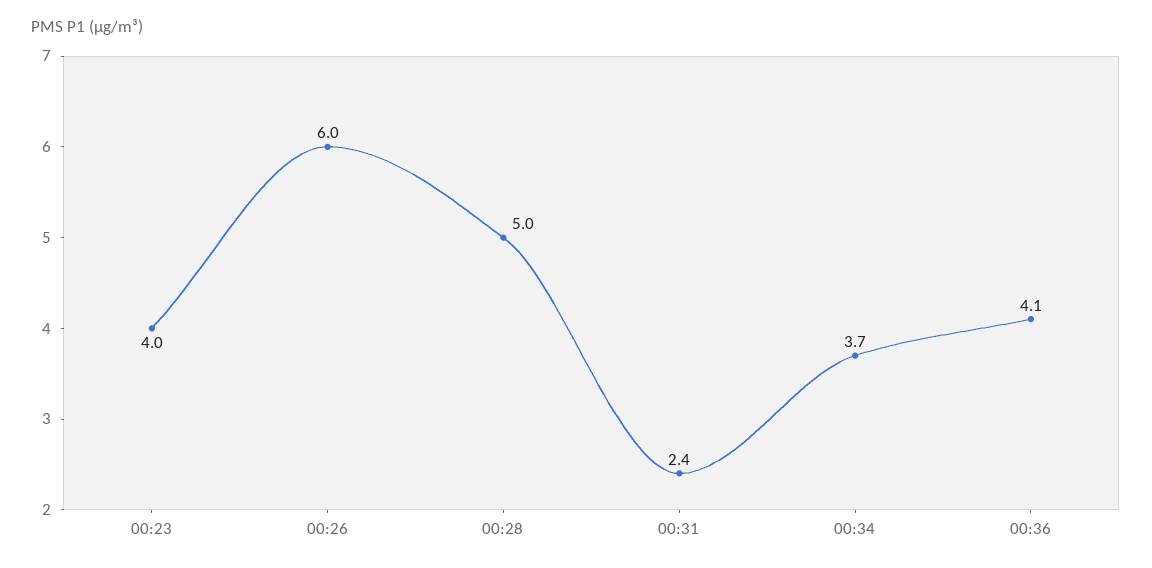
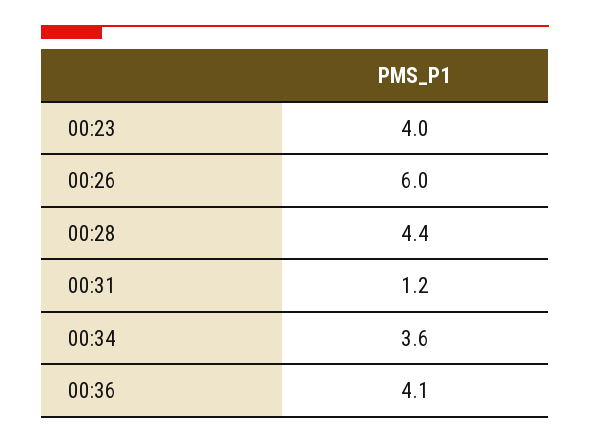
00:28: 5 -> 4.4
00:31: 2.4 -> 1.2
00:34: 3.7 -> 3.6

